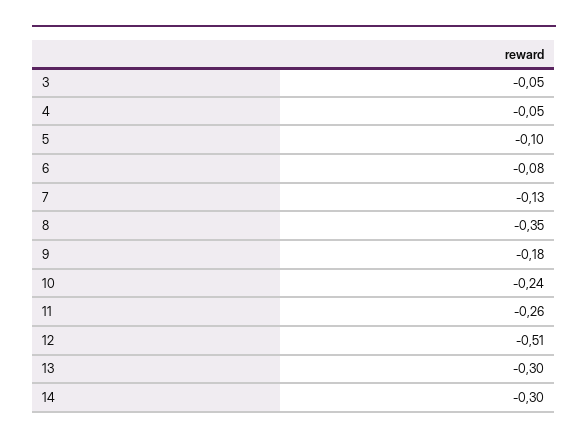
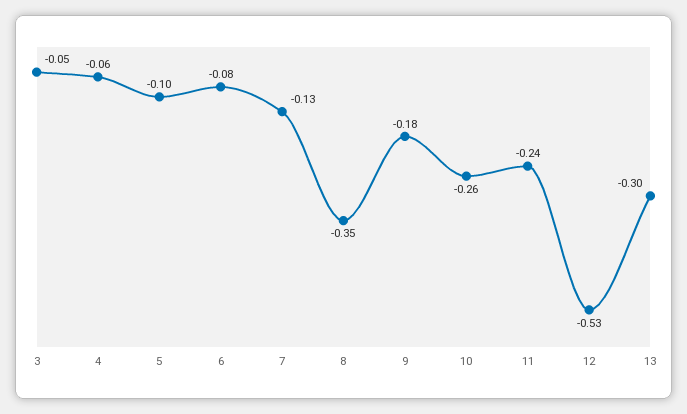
4: -0.05 -> -0.06
10: -0.24 -> -0.26
11: -0.26 -> -0.24
12: -0.51 -> -0.53
14: -0.3 -> none

